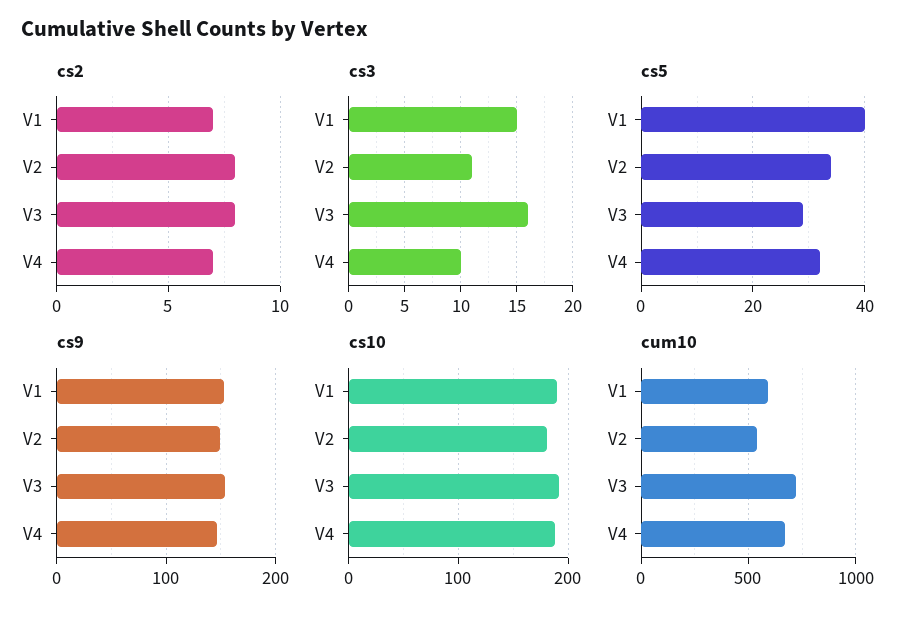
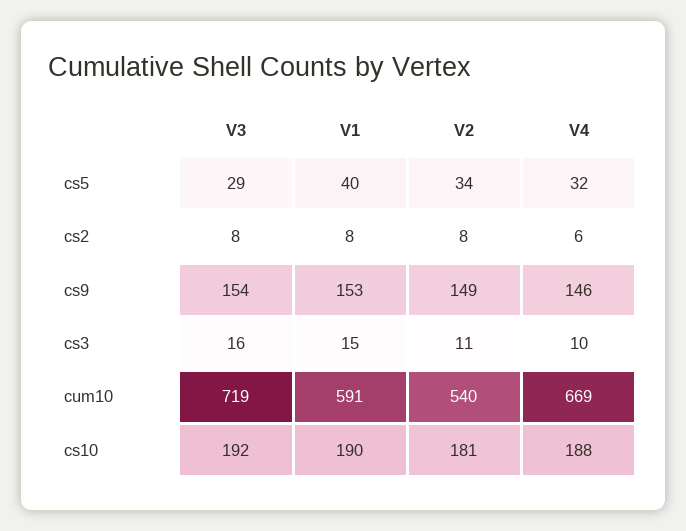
cs2, V1: 7 -> 8
cs2, V4: 7 -> 6

